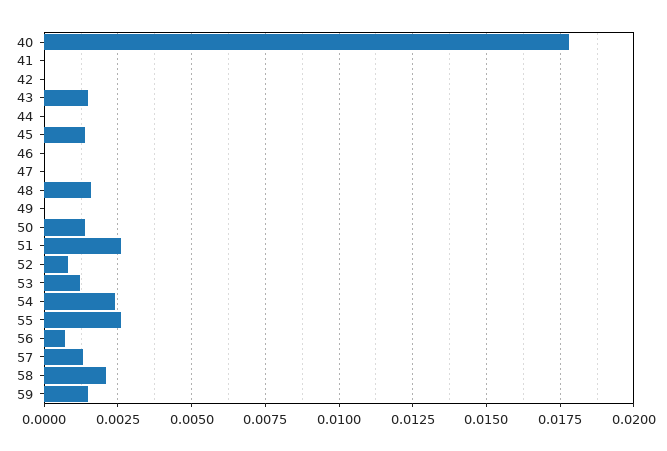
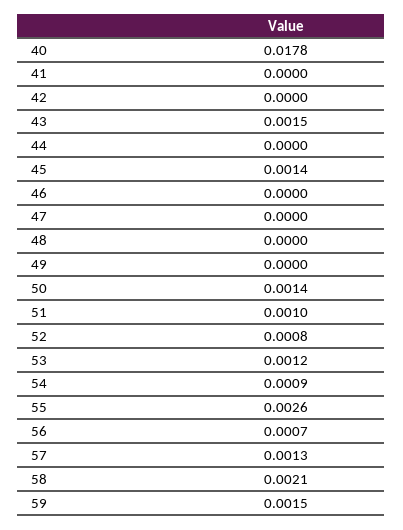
48: 0.0015 -> 0
51: 0.0025 -> 0.001
54: 0.0025 -> 0.0009

